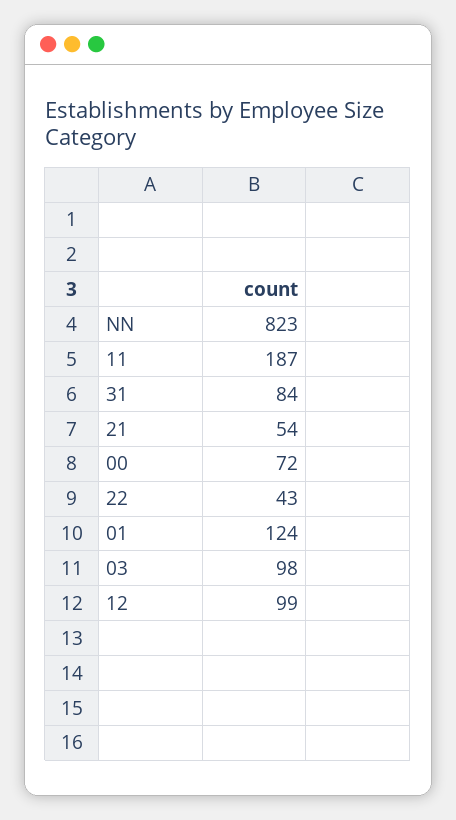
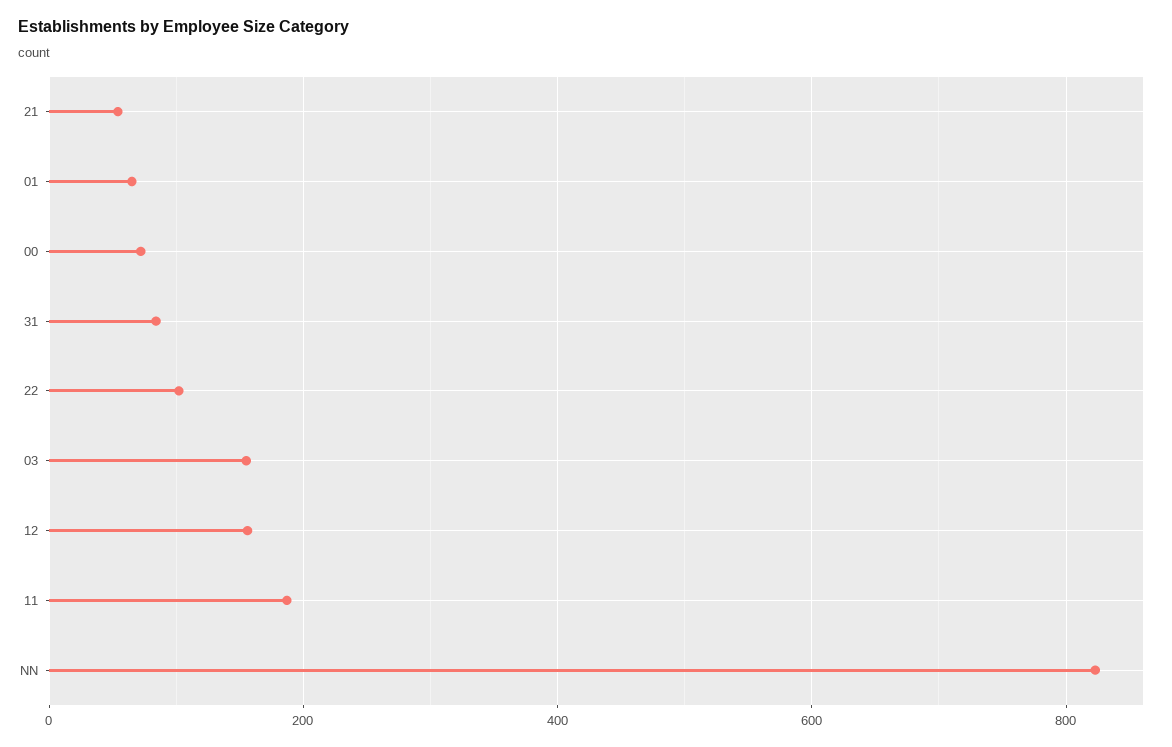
22: 43 -> 100
01: 124 -> 60
03: 98 -> 160
12: 99 -> 160

